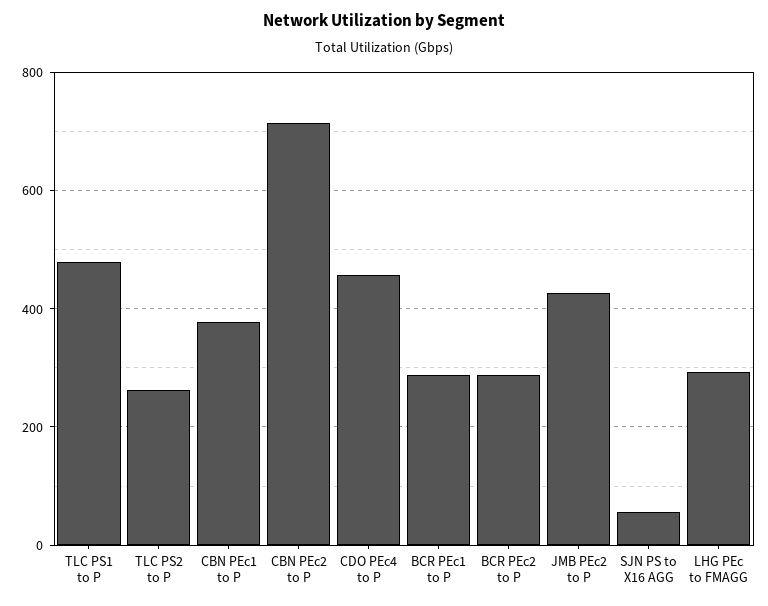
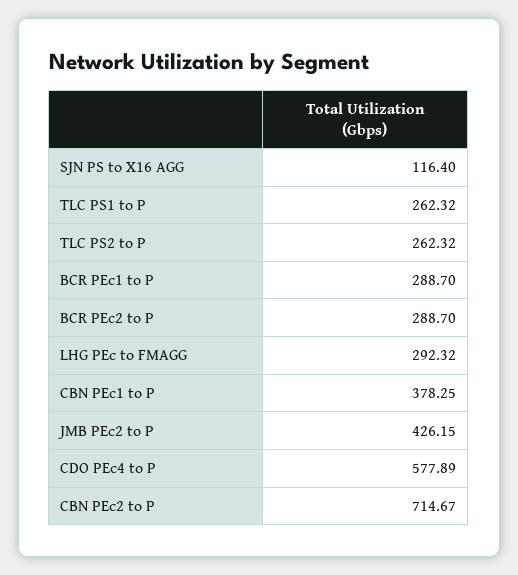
TLC PS1 to P: 480 -> 262.32
CDO PEc4 to P: 460 -> 577.89
SJN PS to X16 AGG: 60 -> 116.4

